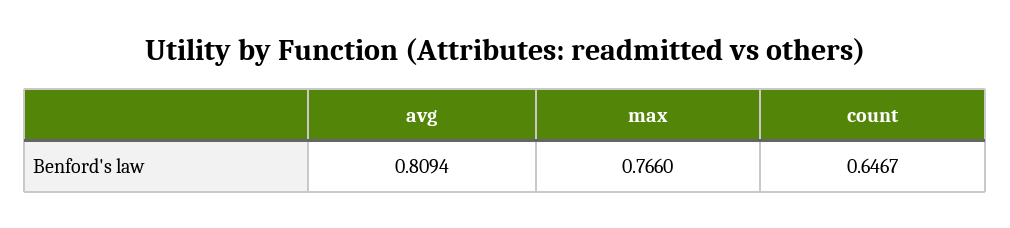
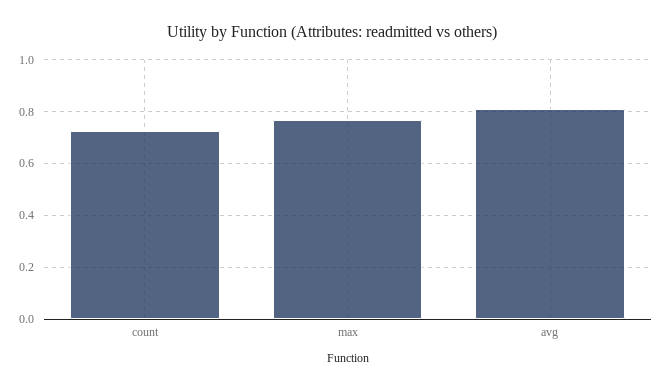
count: 0.6467 -> 0.725

